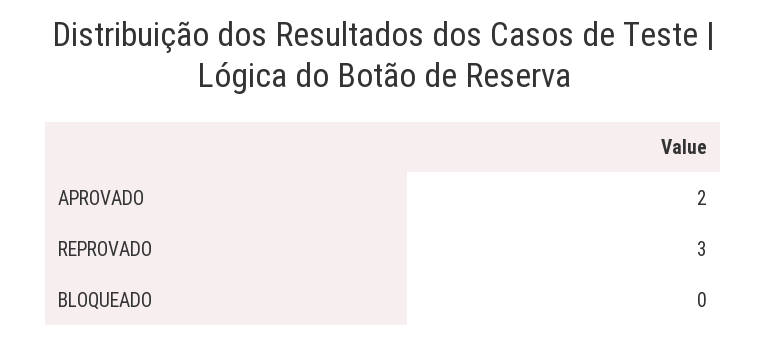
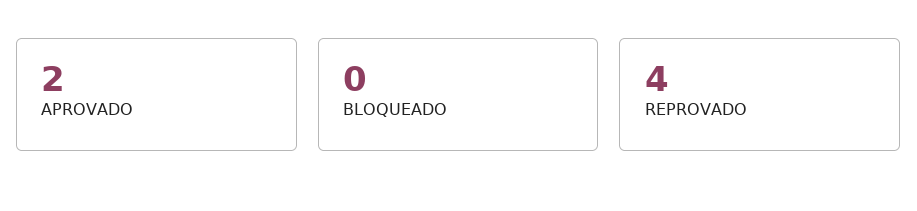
REPROVADO: 3 -> 4

